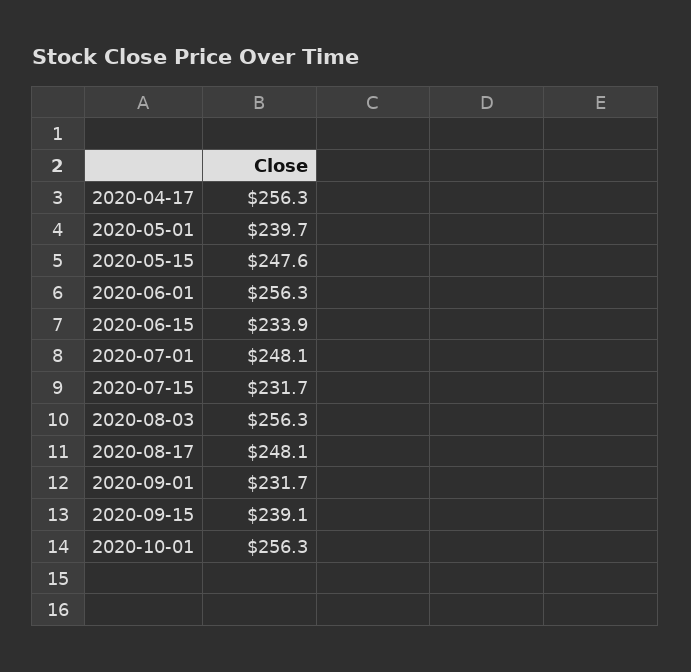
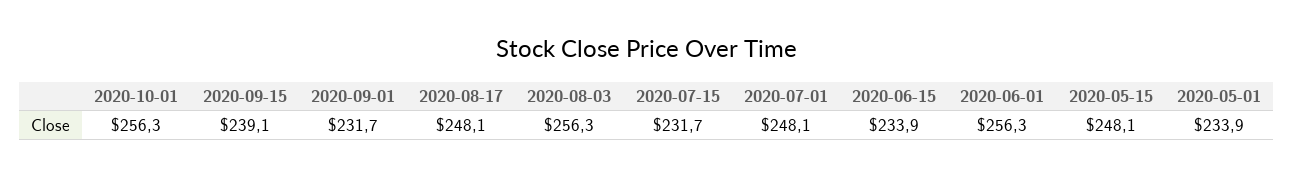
2020-04-17: 256.3 -> none
2020-05-01: 239.7 -> 233.9
2020-05-15: 247.6 -> 248.1

